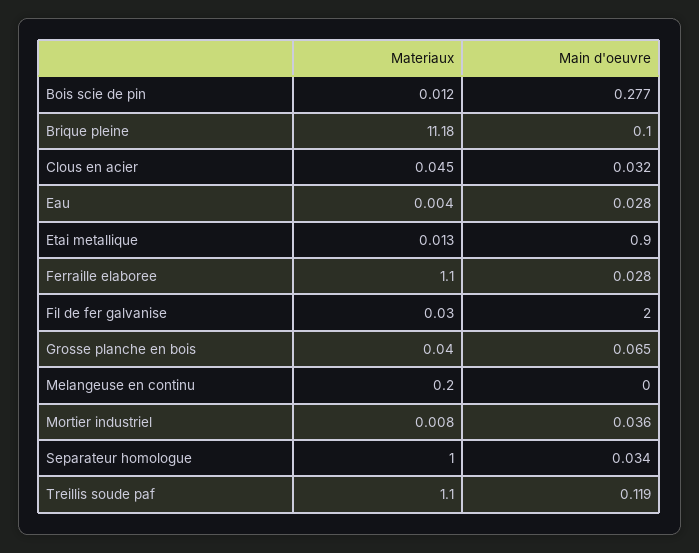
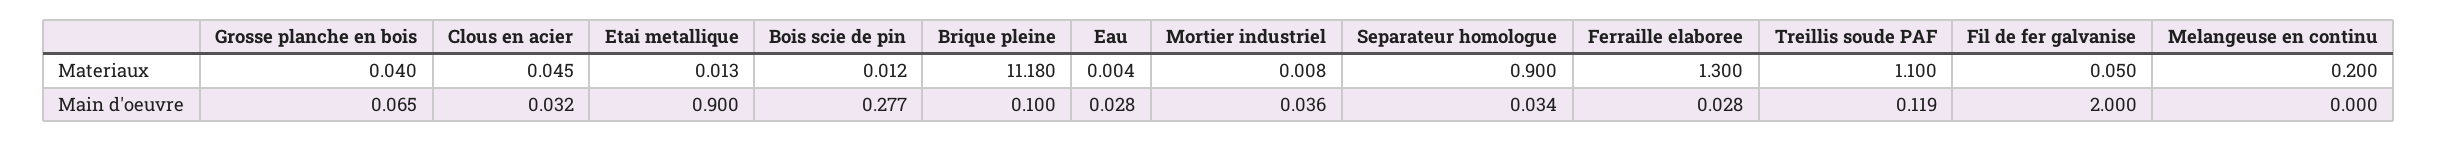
Materiaux, Ferraille elaboree: 1.1 -> 1.3
Materiaux, Fil de fer galvanise: 0.03 -> 0.05
Materiaux, Separateur homologue: 1 -> 0.9

